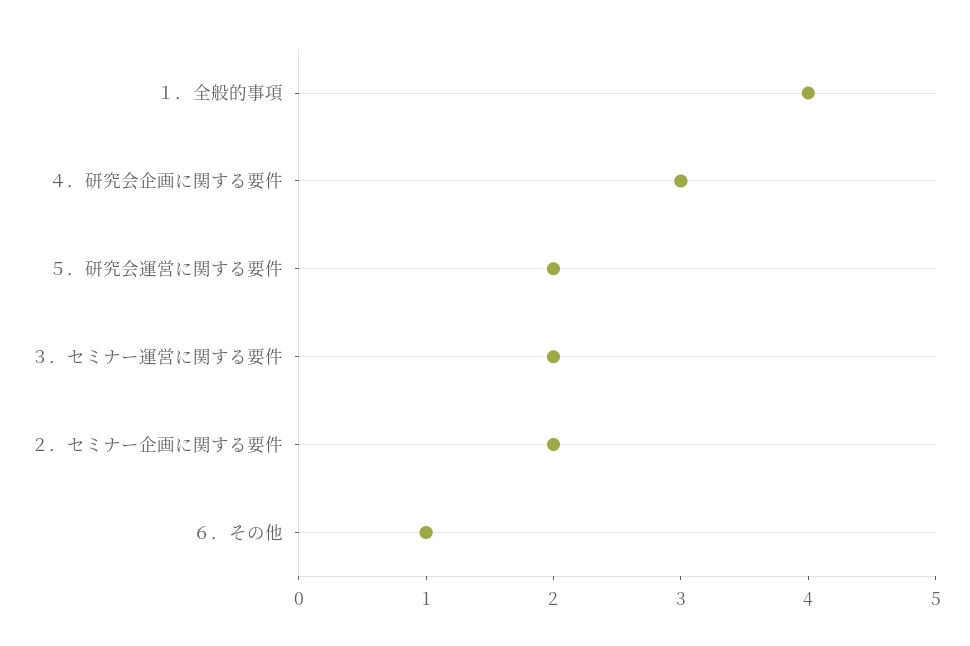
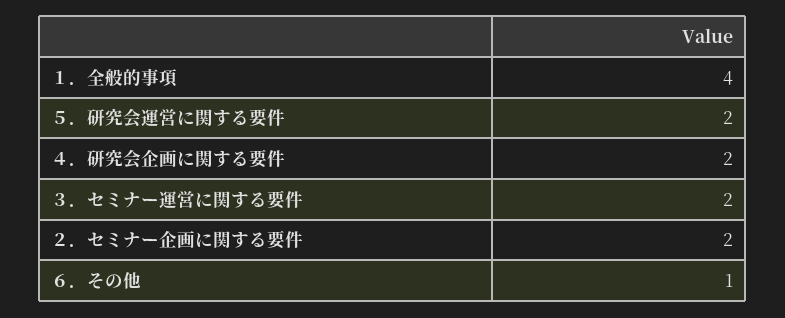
４．研究会企画に関する要件: 3 -> 2

